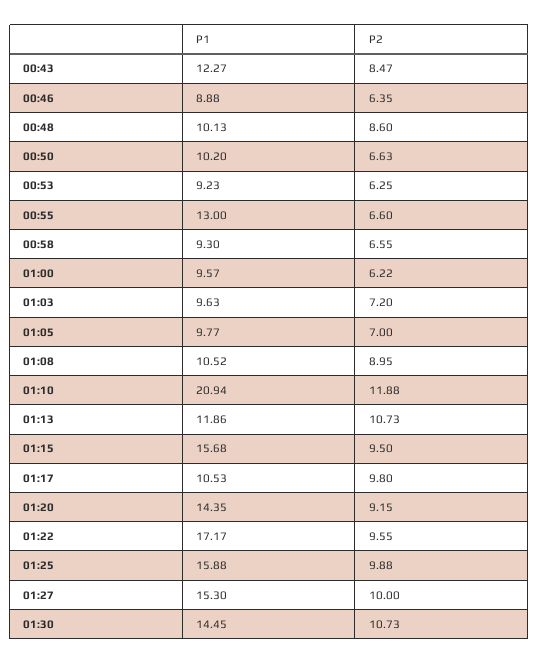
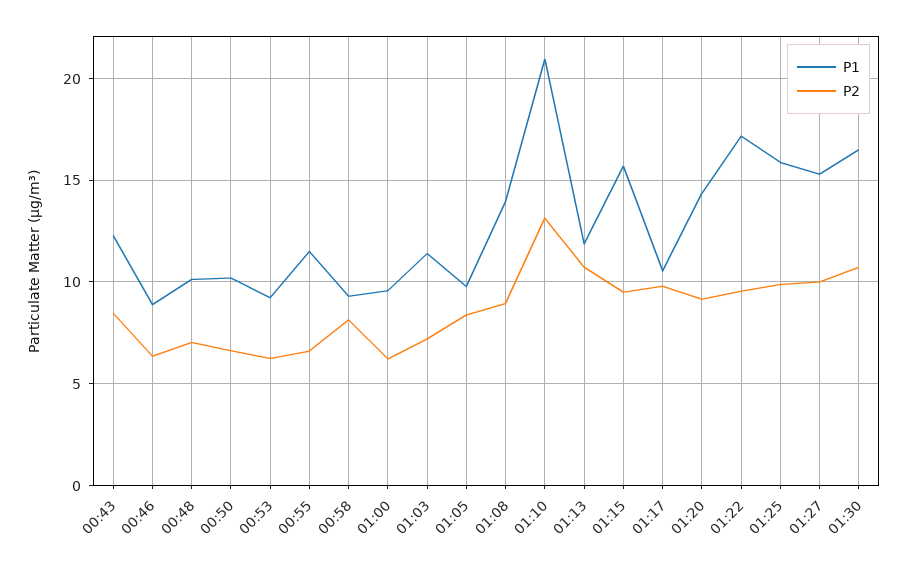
P2, 00:48: 8.6 -> 7
P1, 00:55: 13 -> 11.5
P2, 00:58: 6.55 -> 8
P1, 01:03: 9.63 -> 11.5
P2, 01:05: 7 -> 8.5
P1, 01:08: 10.52 -> 14
P2, 01:10: 11.88 -> 13
P1, 01:30: 14.45 -> 16.5

